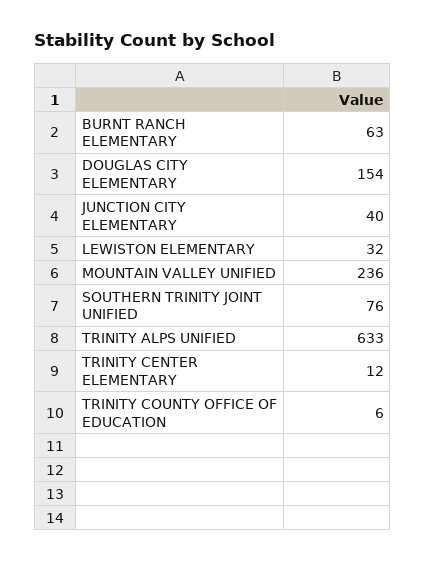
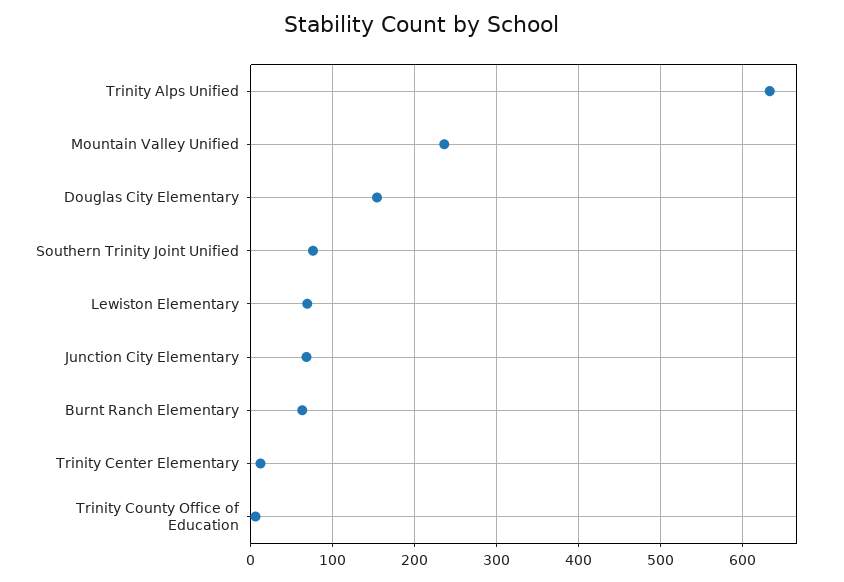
JUNCTION CITY ELEMENTARY: 40 -> 70
LEWISTON ELEMENTARY: 32 -> 70

